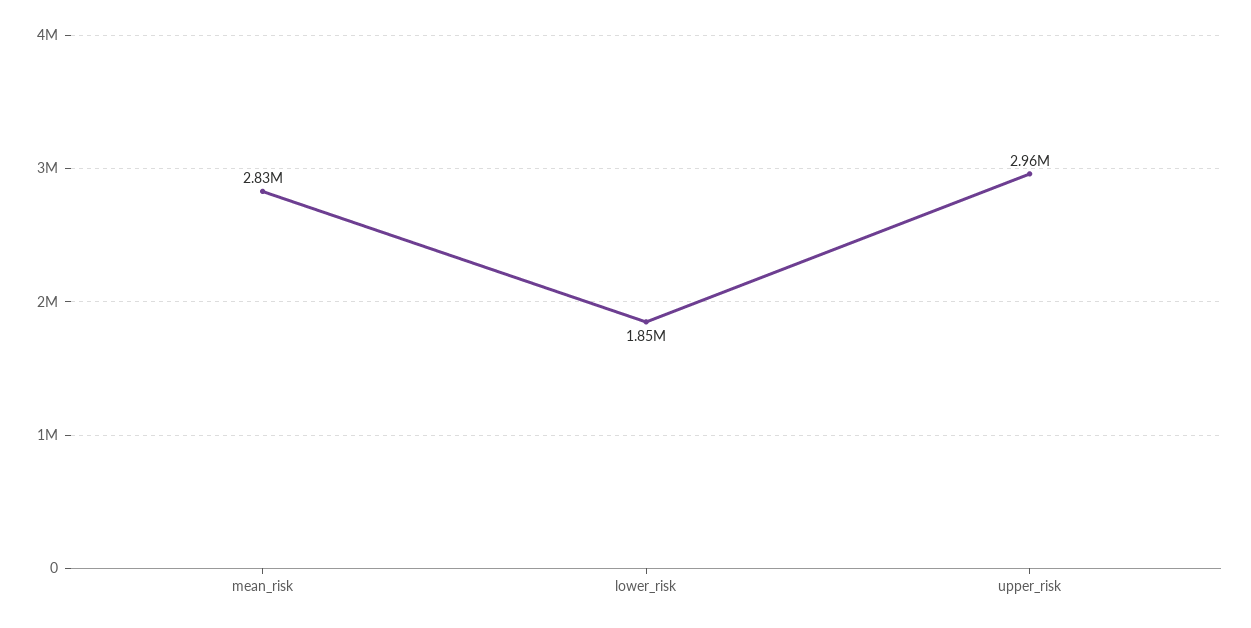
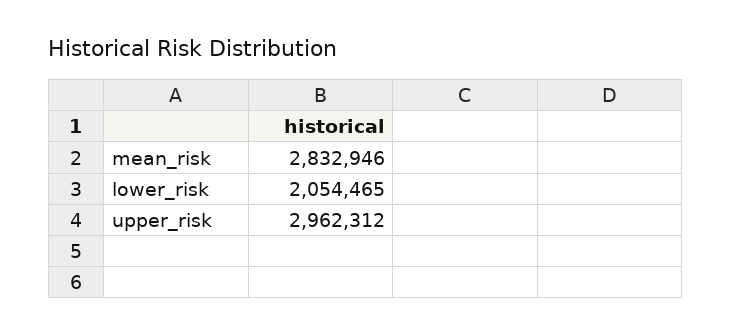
lower_risk: 1850000 -> 2054465

